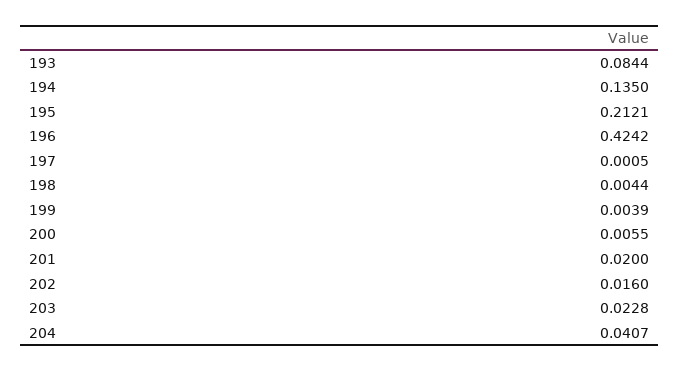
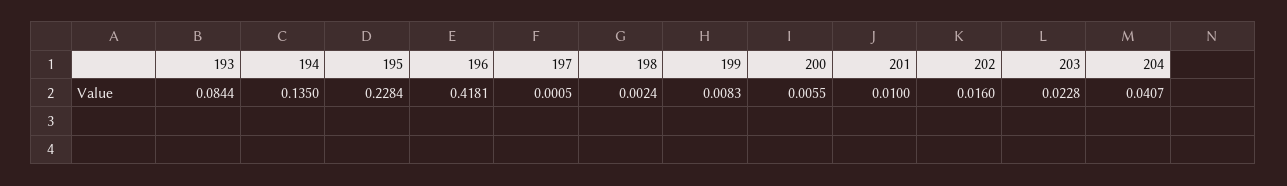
195: 0.2121 -> 0.2284
196: 0.4242 -> 0.4181
198: 0.0044 -> 0.0024
199: 0.0039 -> 0.0083
201: 0.02 -> 0.01

